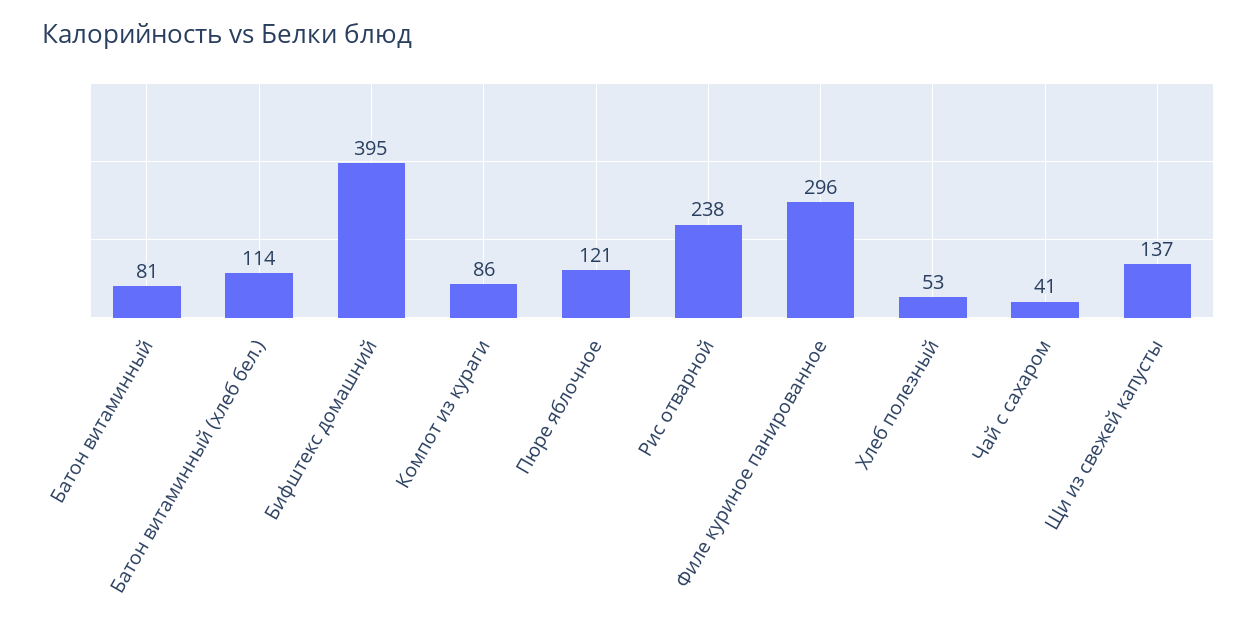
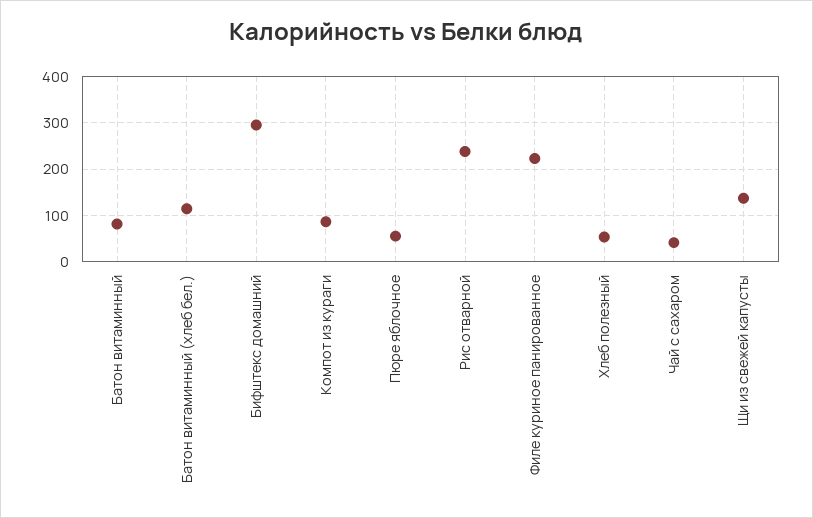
Бифштекс домашний: 395 -> 300
Пюре яблочное: 121 -> 60
Филе куриное панированное: 296 -> 220

